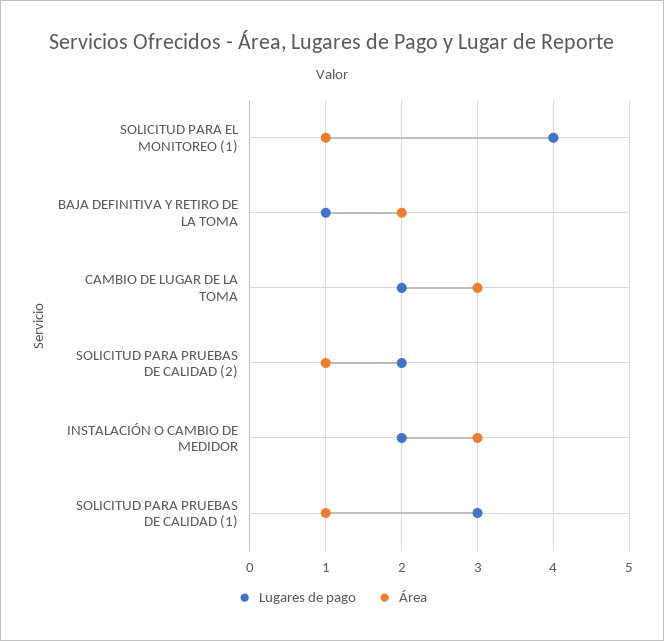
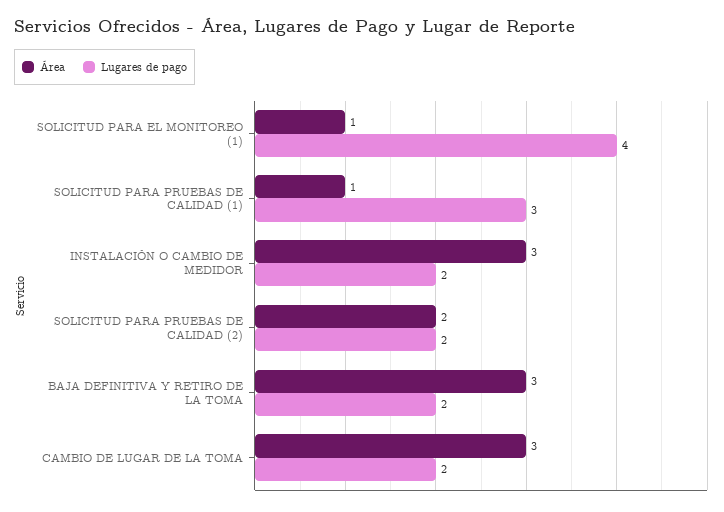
Lugares de pago, BAJA DEFINITIVA Y RETIRO DE LA TOMA: 1 -> 2
Área, BAJA DEFINITIVA Y RETIRO DE LA TOMA: 2 -> 3
Área, SOLICITUD PARA PRUEBAS DE CALIDAD (2): 1 -> 2

